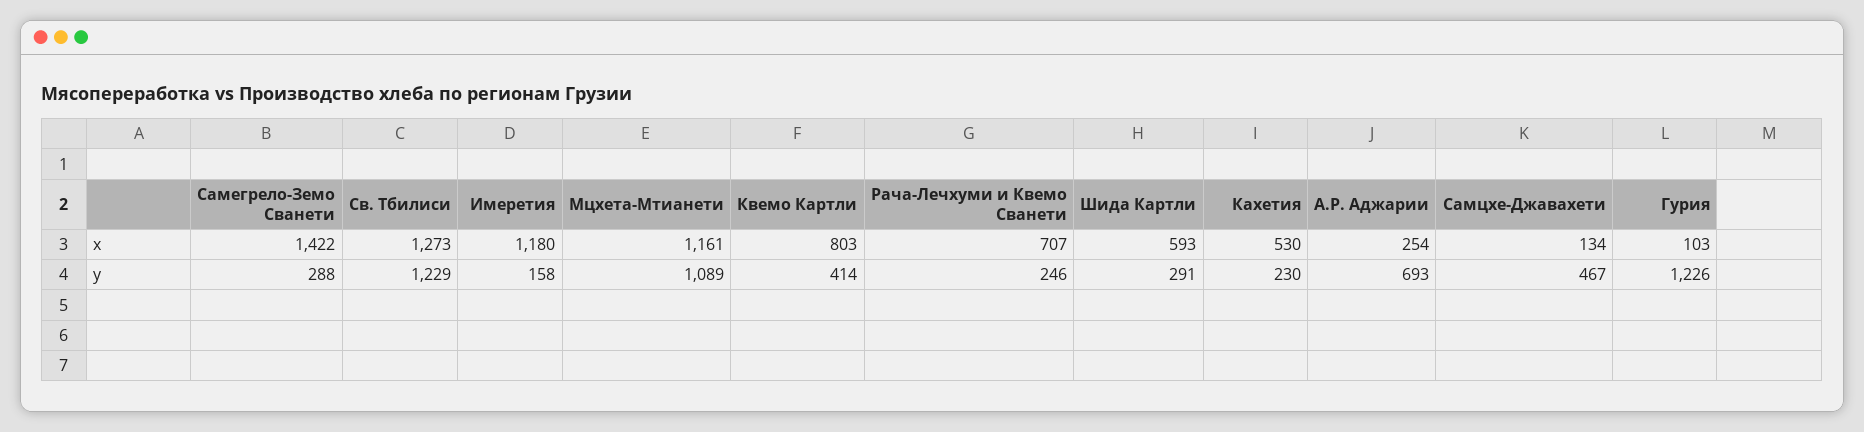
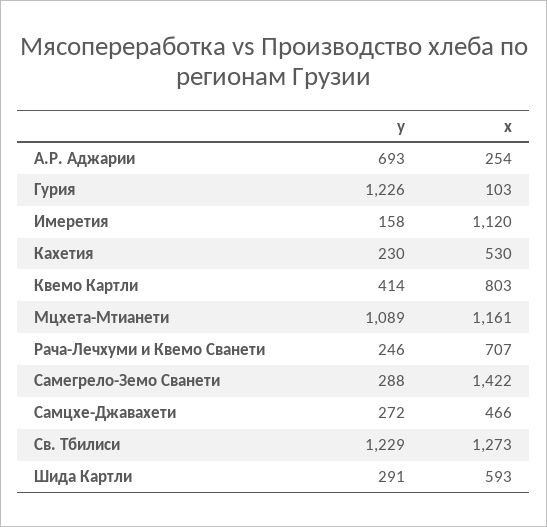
Имеретия, x: 1180 -> 1120
Самцхе-Джавахети, x: 134 -> 466
Самцхе-Джавахети, y: 467 -> 272

